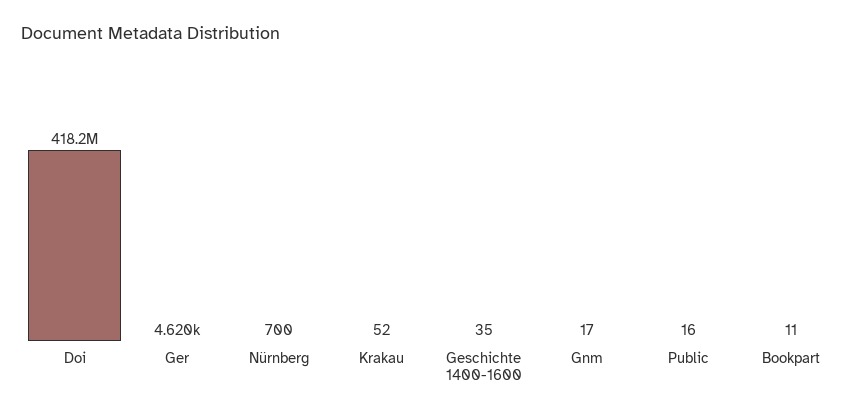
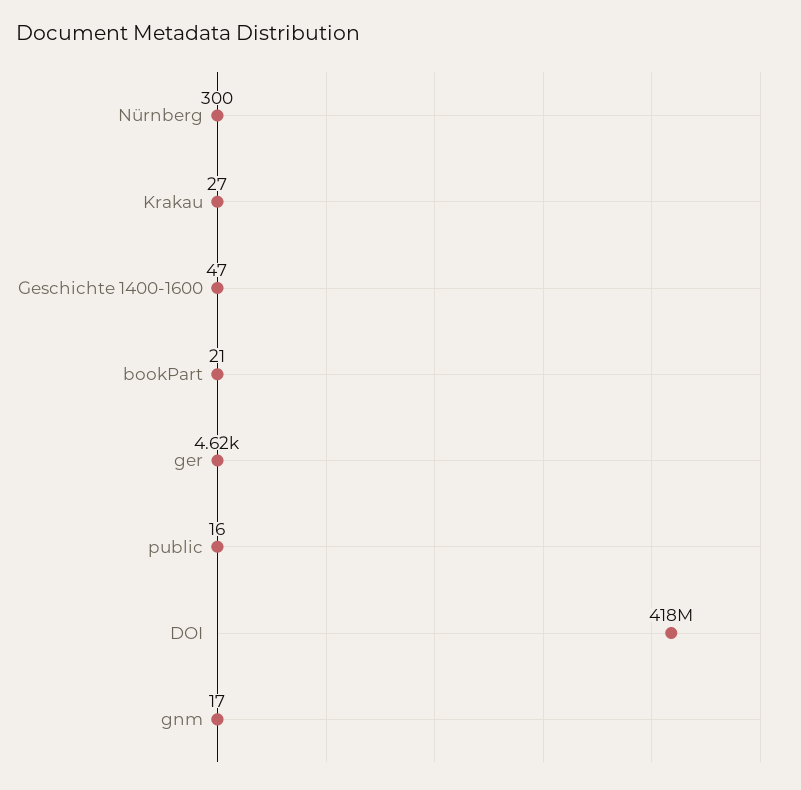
Nürnberg: 700 -> 300
Krakau: 52 -> 27
Geschichte 1400-1600: 35 -> 47
Bookpart: 11 -> 21

